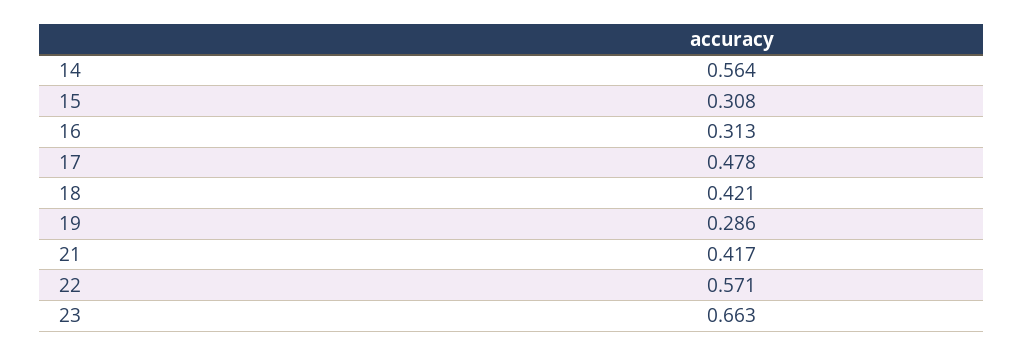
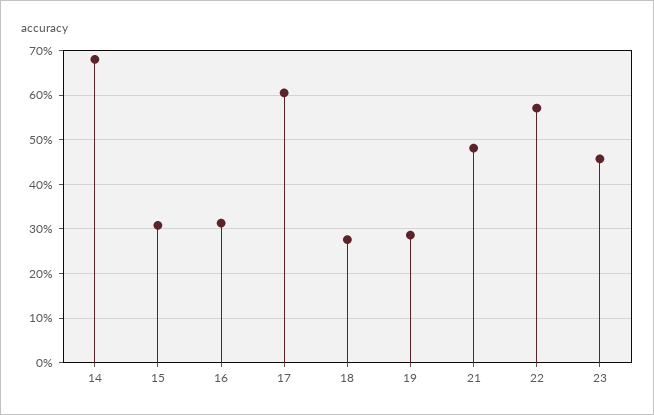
14: 0.564 -> 0.68
17: 0.478 -> 0.6
18: 0.421 -> 0.28
21: 0.417 -> 0.48
23: 0.663 -> 0.46

